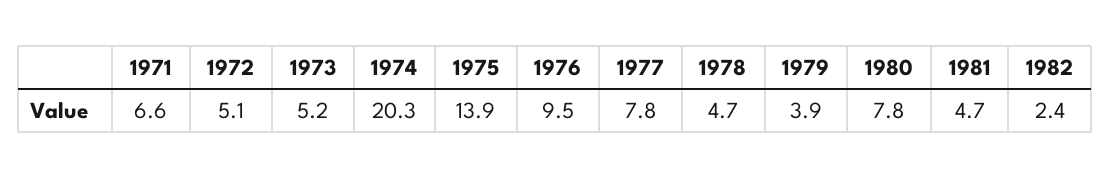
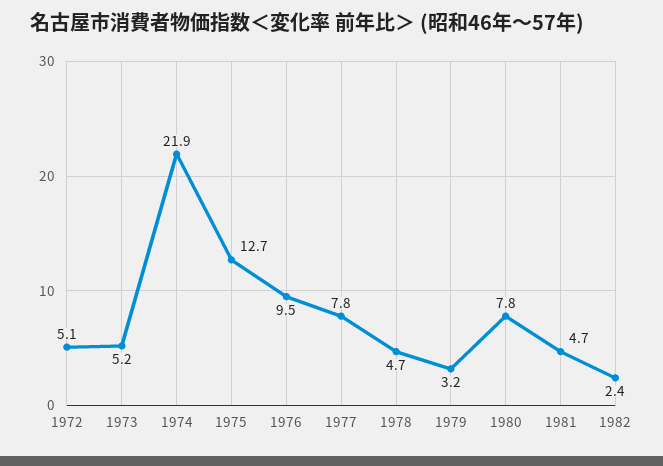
1971: 6.6 -> none
1974: 20.3 -> 21.9
1975: 13.9 -> 12.7
1979: 3.9 -> 3.2

